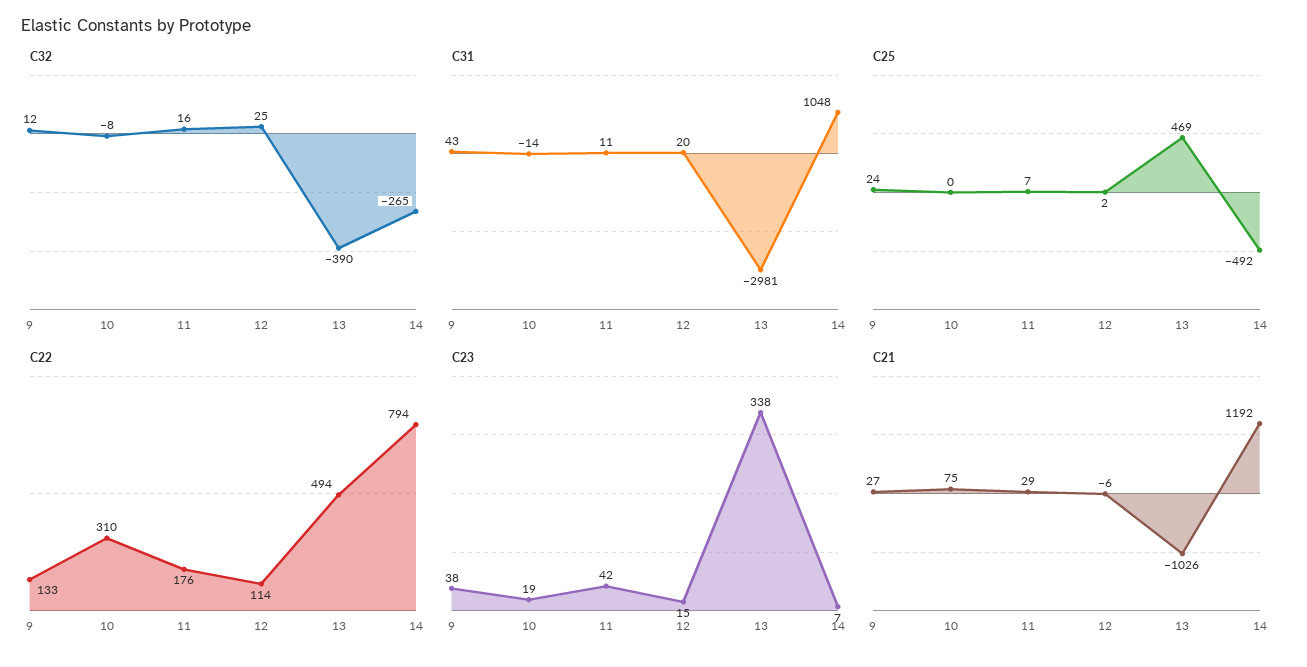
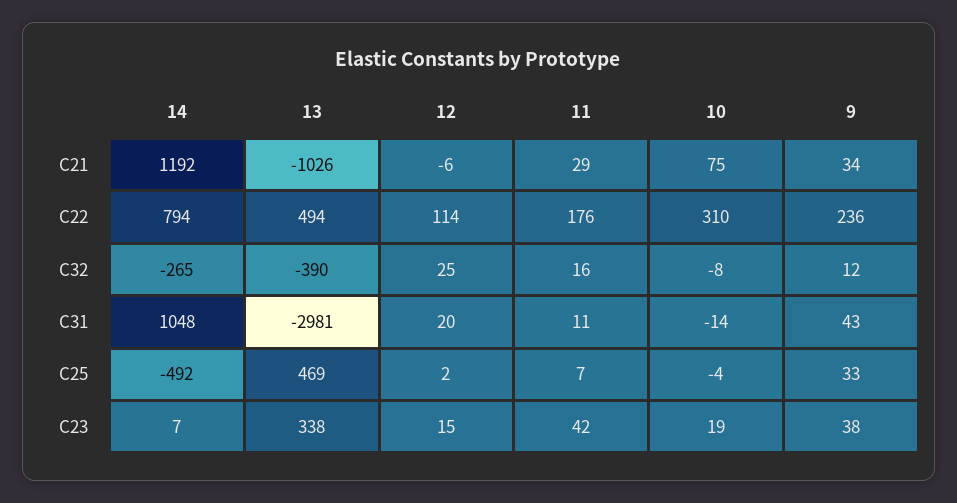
C25, 9: 24 -> 33
C25, 10: 0 -> -4
C22, 9: 133 -> 236
C21, 9: 27 -> 34

